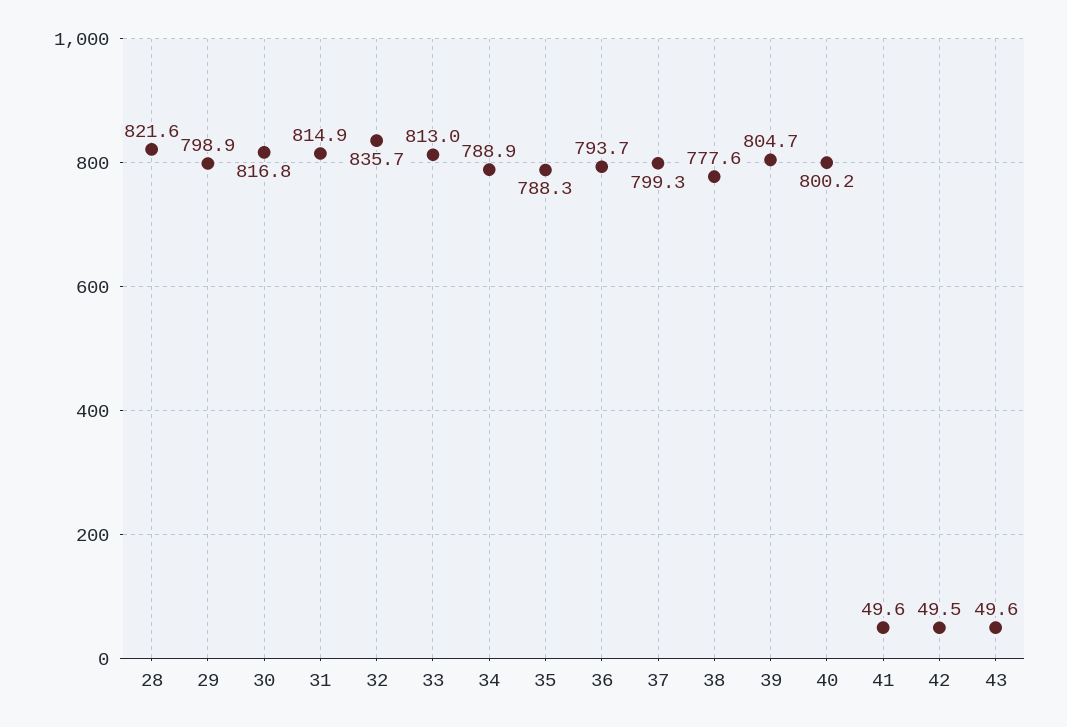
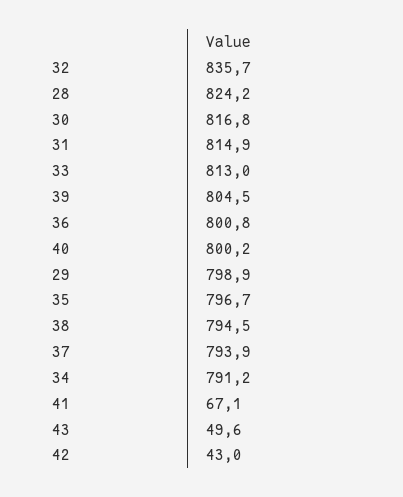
28: 821.6 -> 824.2
34: 788.9 -> 791.2
35: 788.3 -> 796.7
36: 793.7 -> 800.8
37: 799.3 -> 793.9
38: 777.6 -> 794.5
39: 804.7 -> 804.5
41: 49.6 -> 67.1
42: 49.5 -> 43

